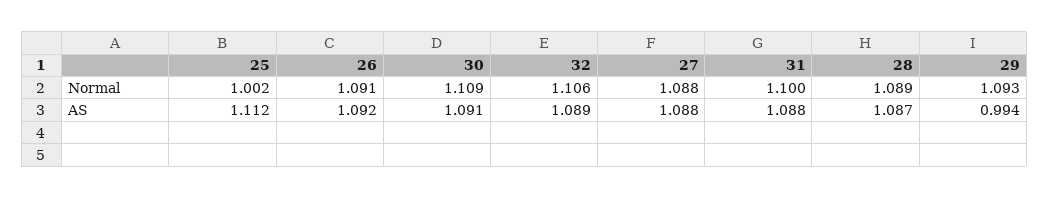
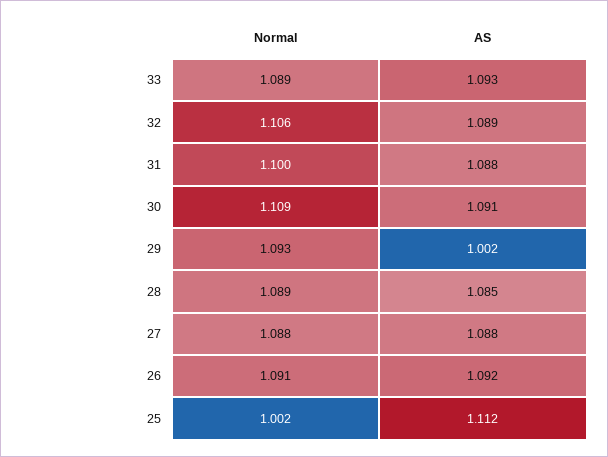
28, AS: 1.087 -> 1.085
29, AS: 0.994 -> 1.002
33, Normal: none -> 1.089
33, AS: none -> 1.093

